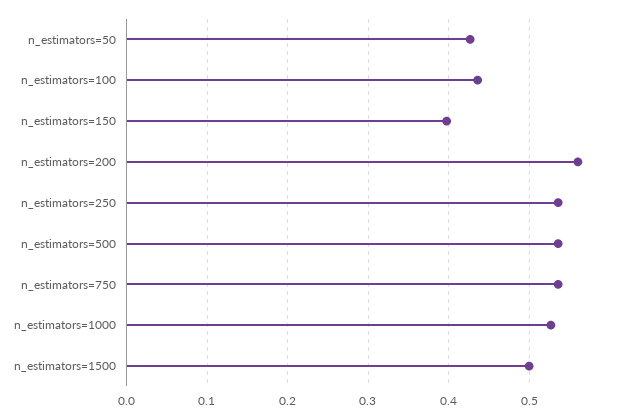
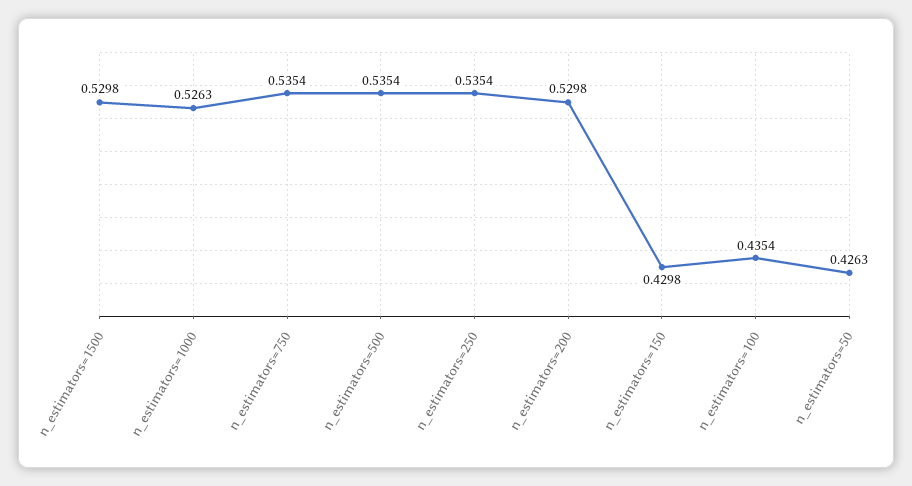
n_estimators=150: 0.4 -> 0.4298
n_estimators=200: 0.56 -> 0.5298
n_estimators=1500: 0.5 -> 0.5298

